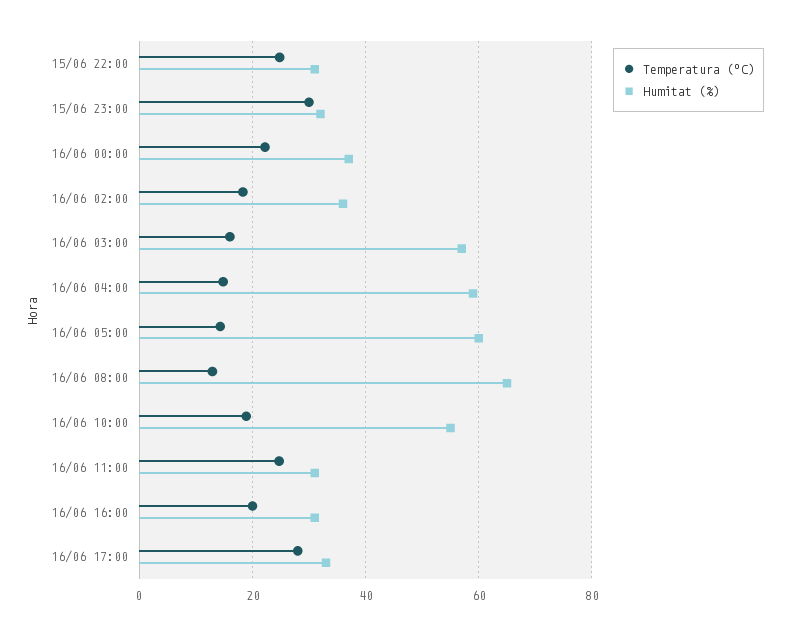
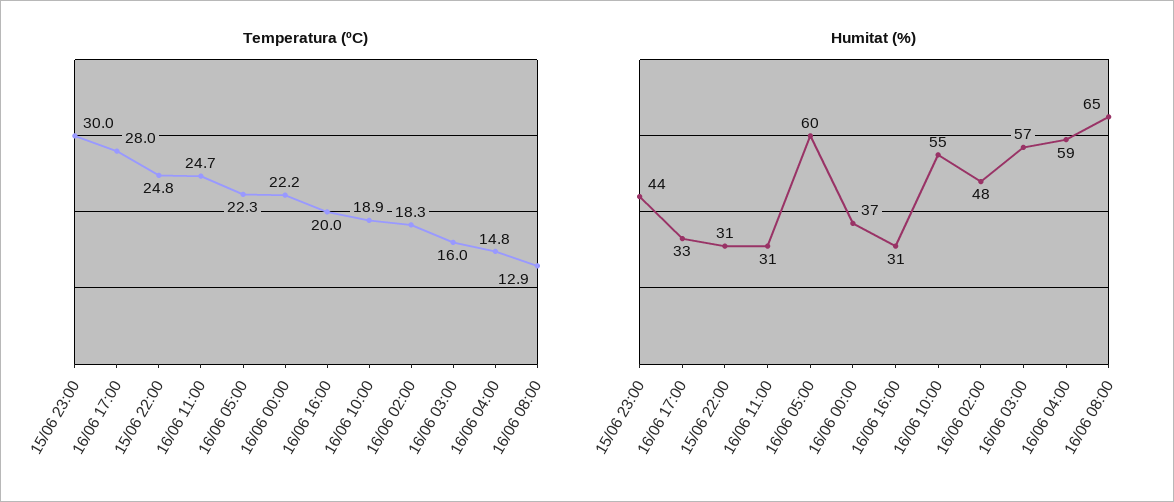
Humitat (%), 15/06 23:00: 32 -> 44
Humitat (%), 16/06 02:00: 36 -> 48
Temperatura (ºC), 16/06 05:00: 14 -> 22.3

